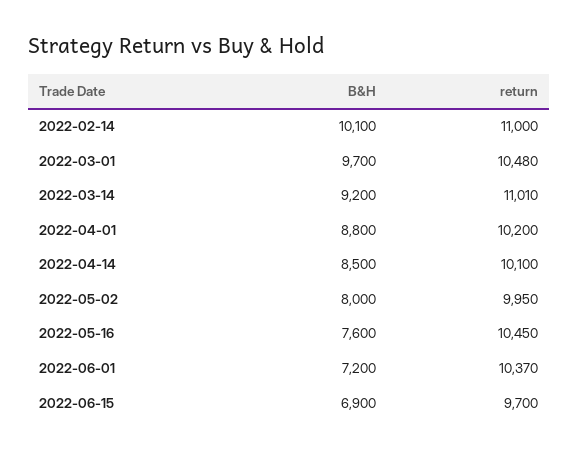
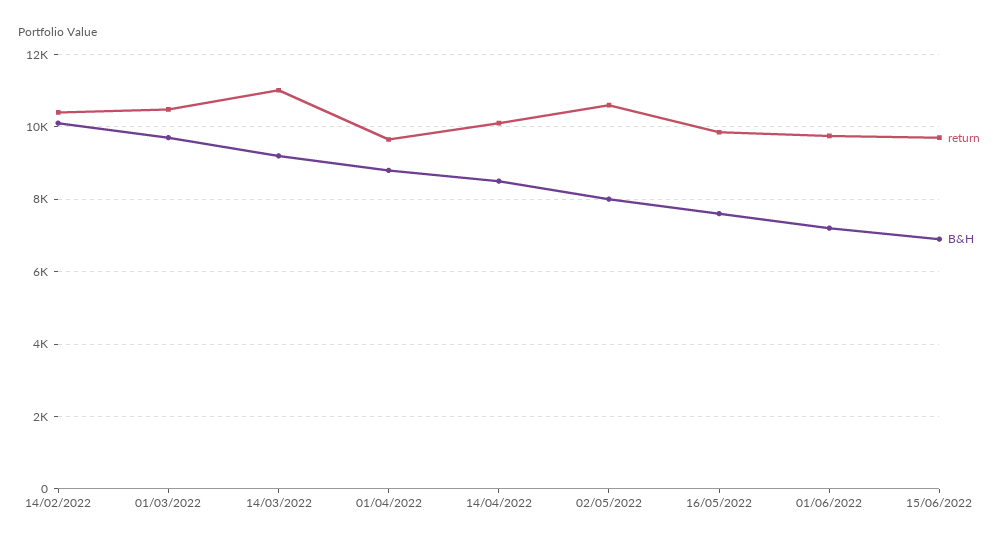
return, 2022-02-14: 11000 -> 10400
return, 2022-04-01: 10200 -> 9600
return, 2022-05-02: 9950 -> 10600
return, 2022-05-16: 10450 -> 9800
return, 2022-06-01: 10370 -> 9800

